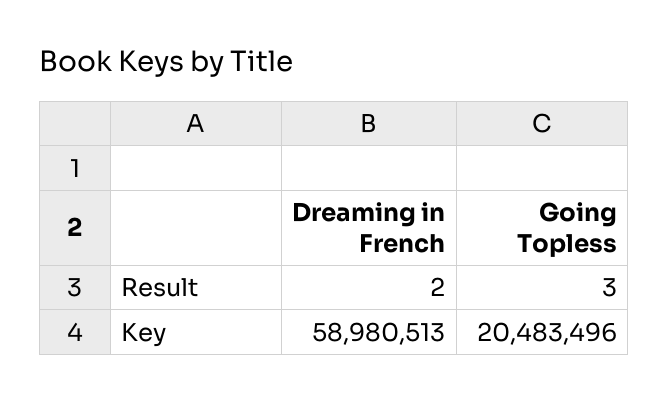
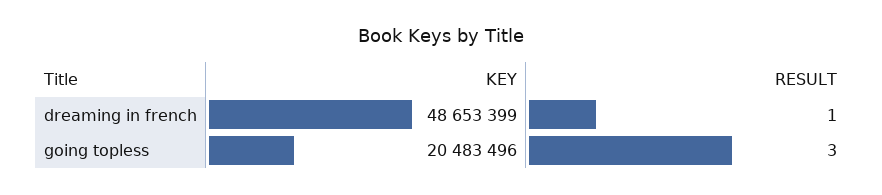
Dreaming in French, Result: 2 -> 1
Dreaming in French, Key: 58980513 -> 48653399

